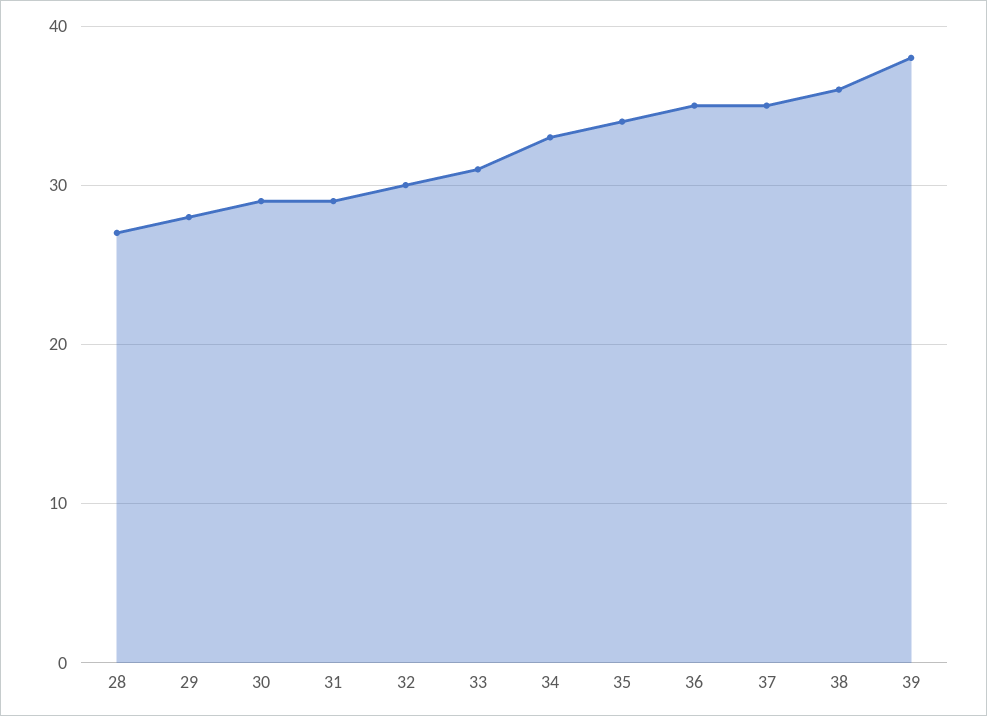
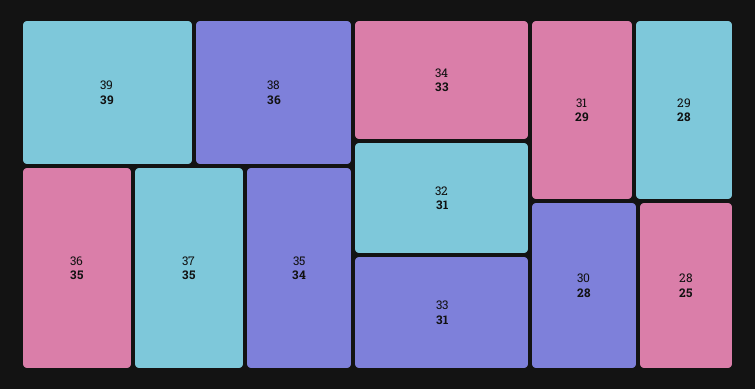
28: 27 -> 25
30: 29 -> 28
32: 30 -> 31
39: 38 -> 39

